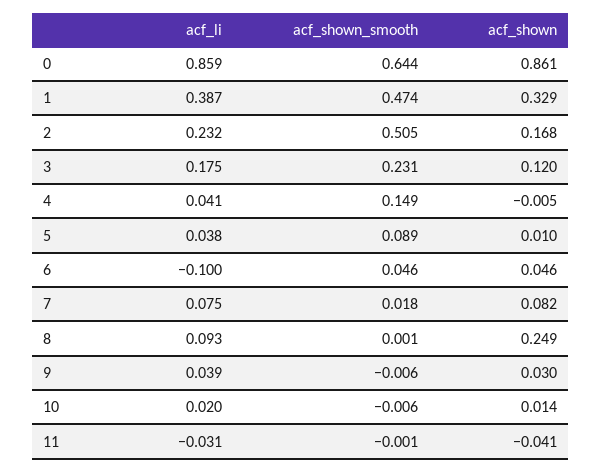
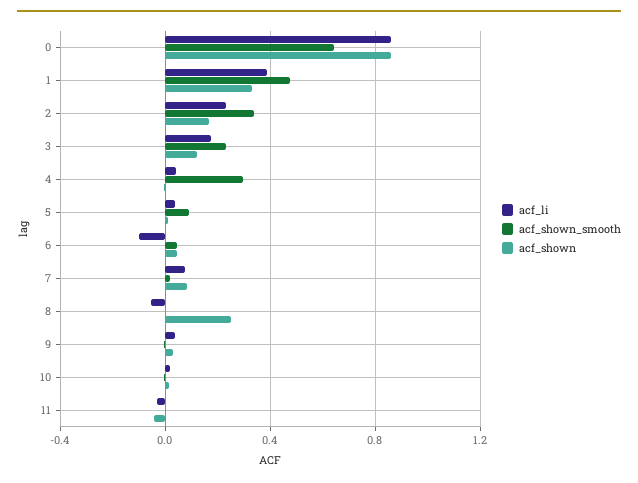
acf_shown_smooth, 2: 0.505 -> 0.35
acf_shown_smooth, 4: 0.149 -> 0.3
acf_li, 8: 0.093 -> -0.05

